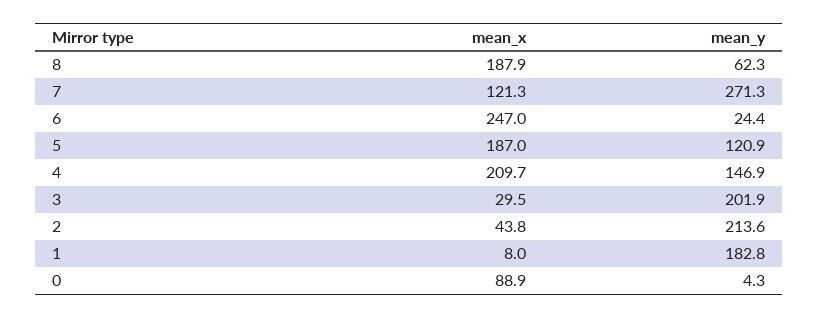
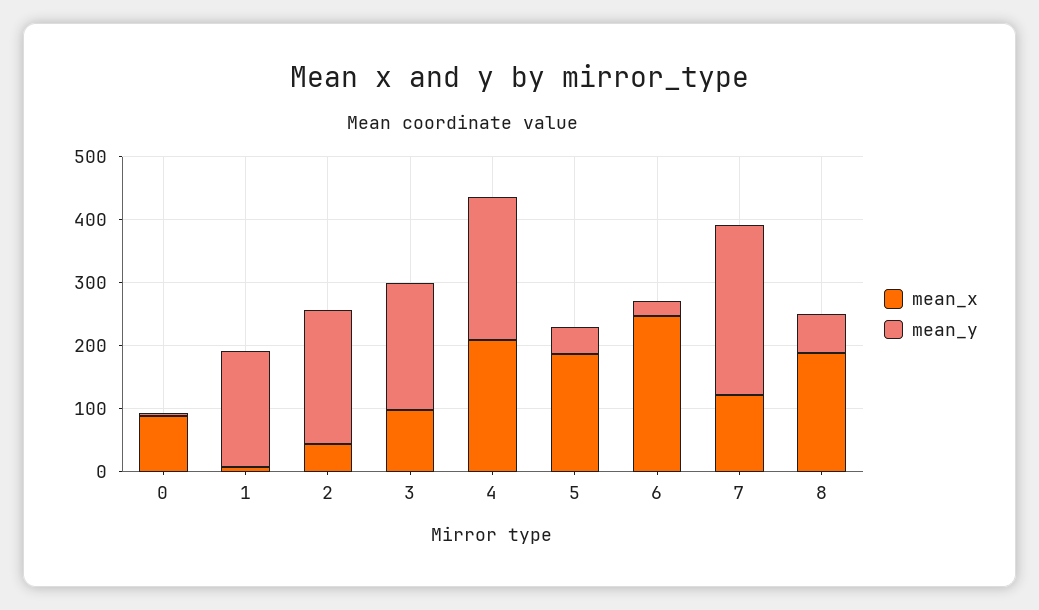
mean_y, 5: 120.9 -> 40
mean_y, 4: 146.9 -> 220
mean_x, 3: 29.5 -> 100

